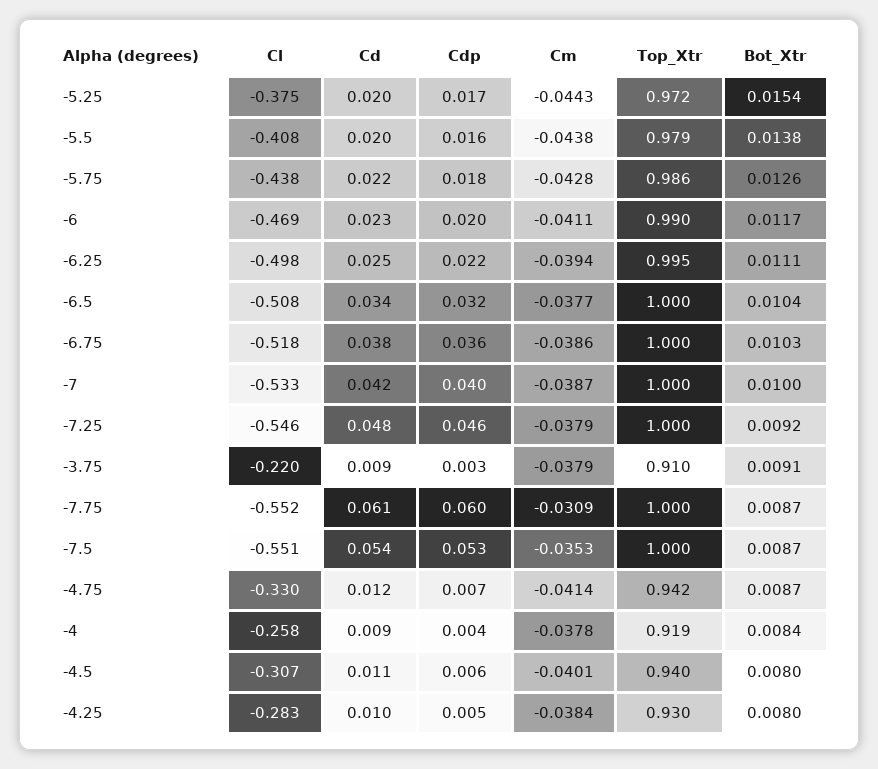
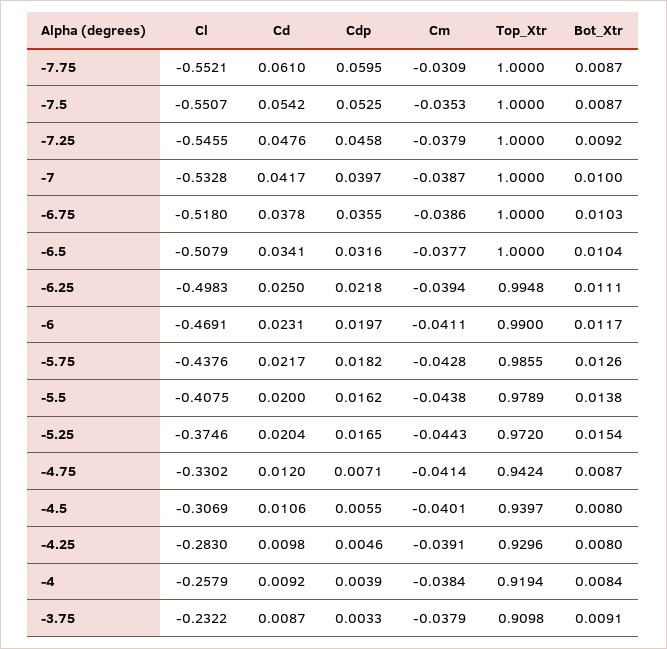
Cl, -3.75: -0.22 -> -0.2322
Cm, -4: -0.0378 -> -0.0384
Cm, -4.25: -0.0384 -> -0.0391

